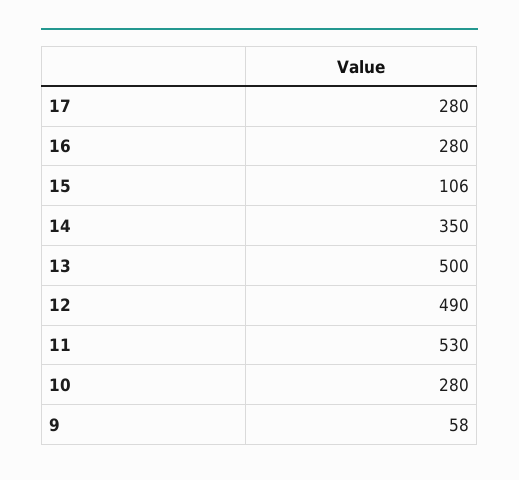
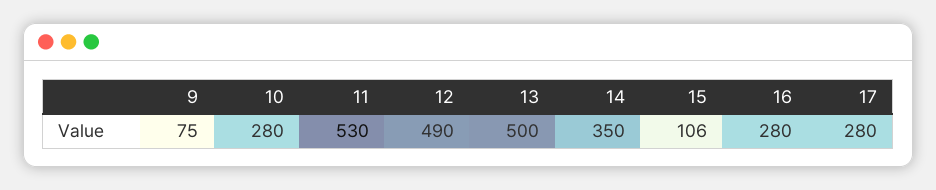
9: 58 -> 75

